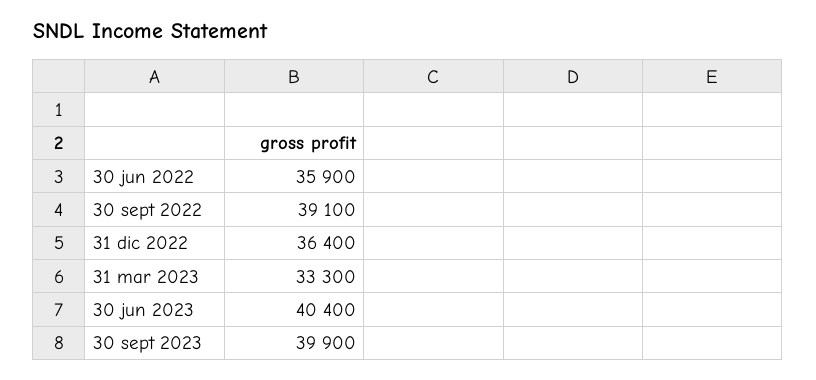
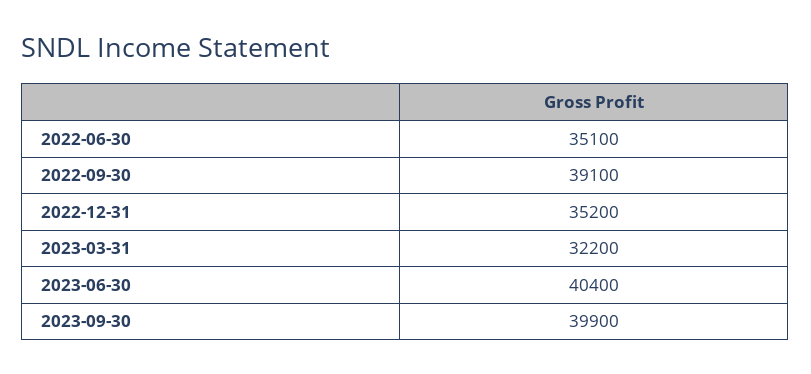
30 jun 2022: 35900 -> 35100
31 dic 2022: 36400 -> 35200
31 mar 2023: 33300 -> 32200

